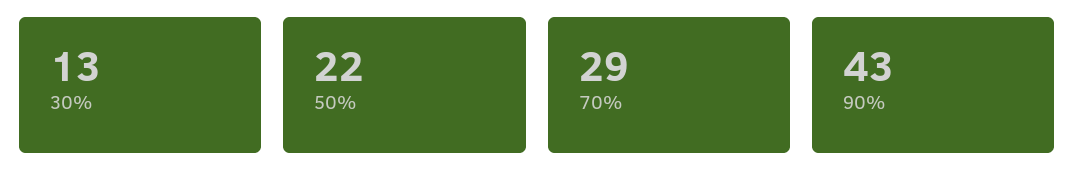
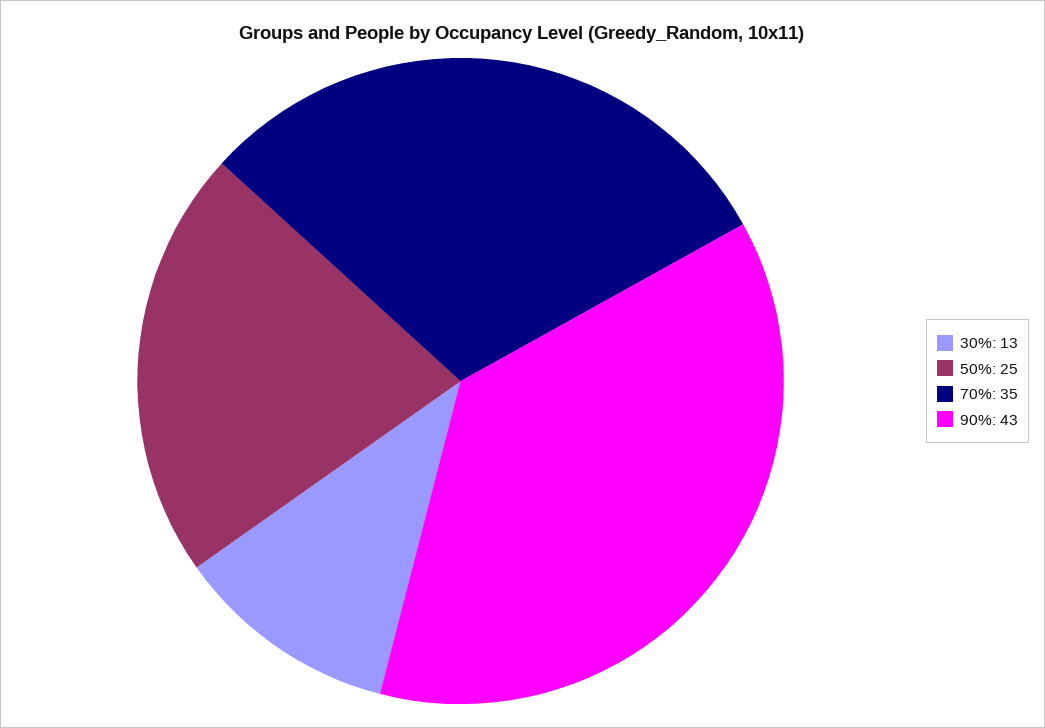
50%: 22 -> 25
70%: 29 -> 35

